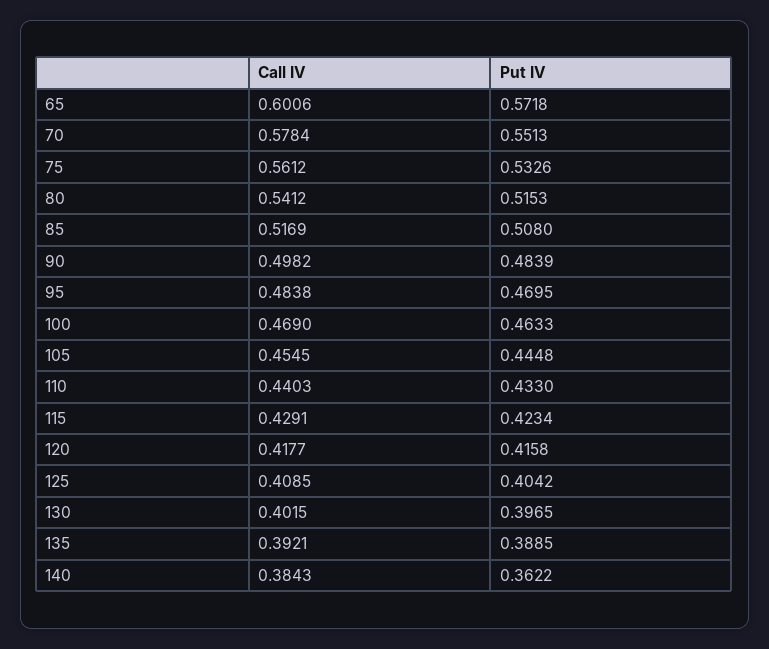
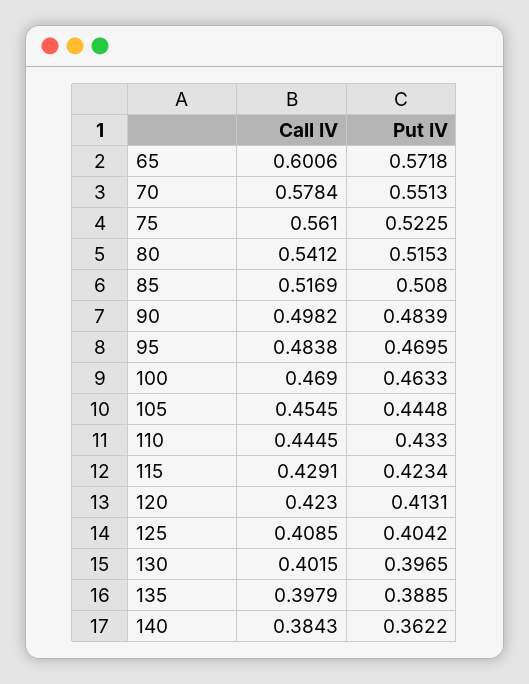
Call IV, 75: 0.5612 -> 0.561
Put IV, 75: 0.5326 -> 0.5225
Call IV, 110: 0.4403 -> 0.4445
Call IV, 120: 0.4177 -> 0.423
Put IV, 120: 0.4158 -> 0.4131
Call IV, 135: 0.3921 -> 0.3979

